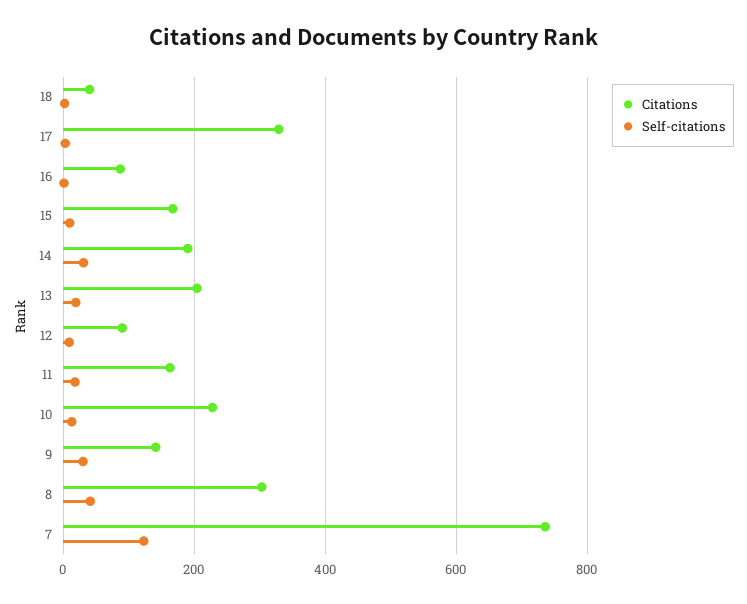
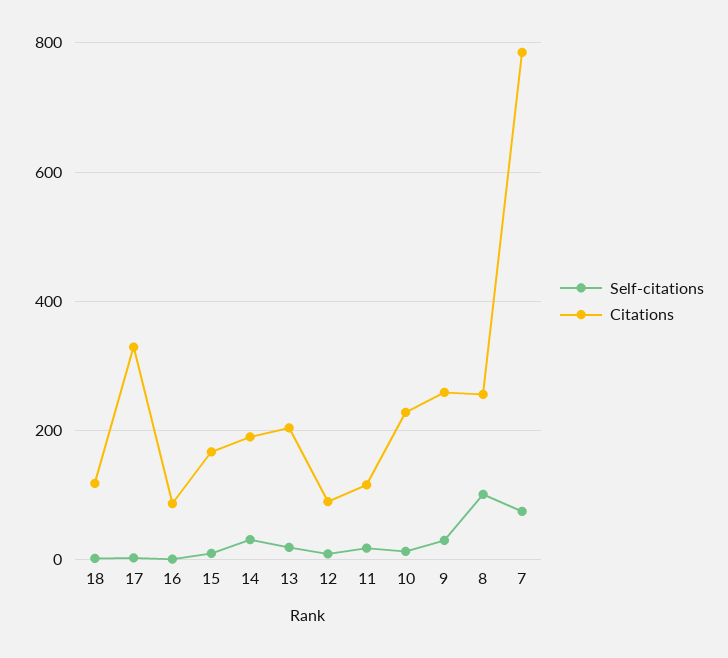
Citations, 18: 40 -> 120
Citations, 11: 160 -> 120
Citations, 9: 140 -> 260
Citations, 8: 300 -> 260
Self-citations, 8: 40 -> 100
Citations, 7: 740 -> 780
Self-citations, 7: 120 -> 80

